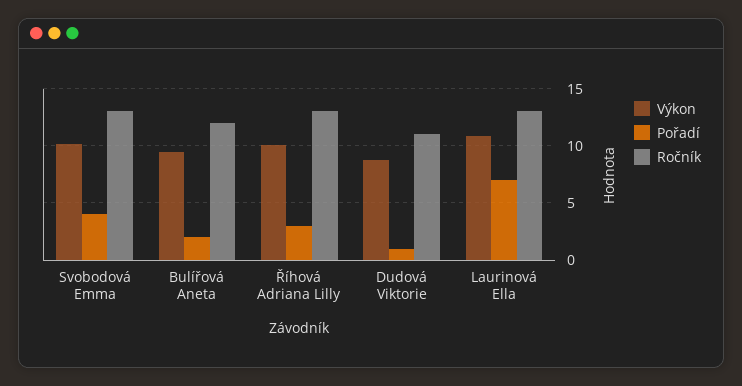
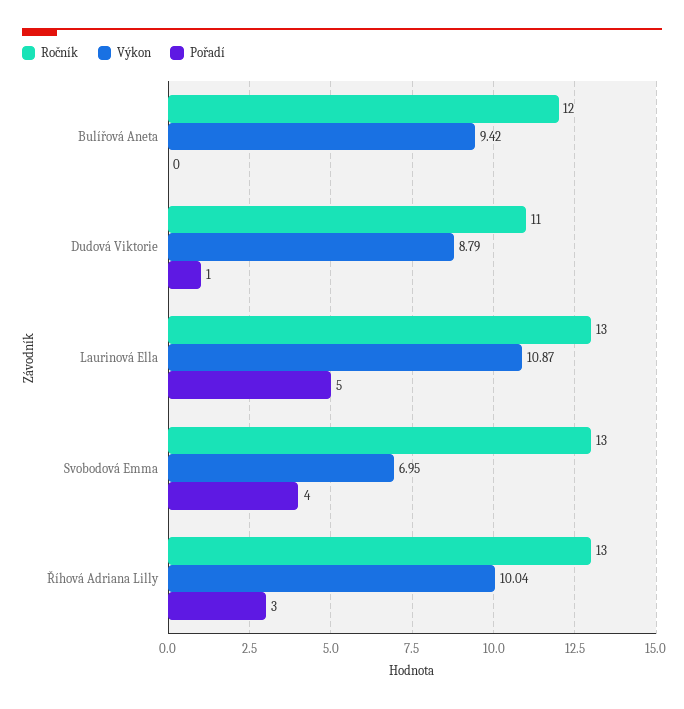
Výkon, Svobodová Emma: 10 -> 6.95
Pořadí, Bulířová Aneta: 2 -> 0
Pořadí, Laurinová Ella: 7 -> 5

